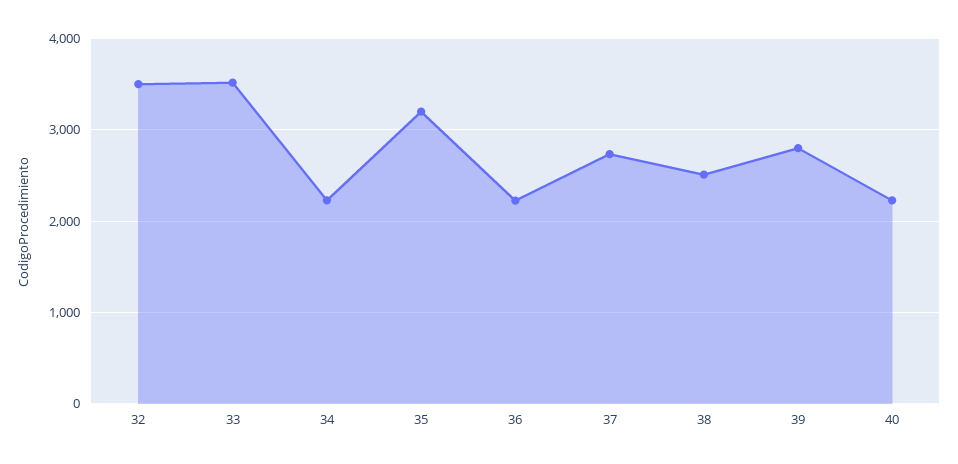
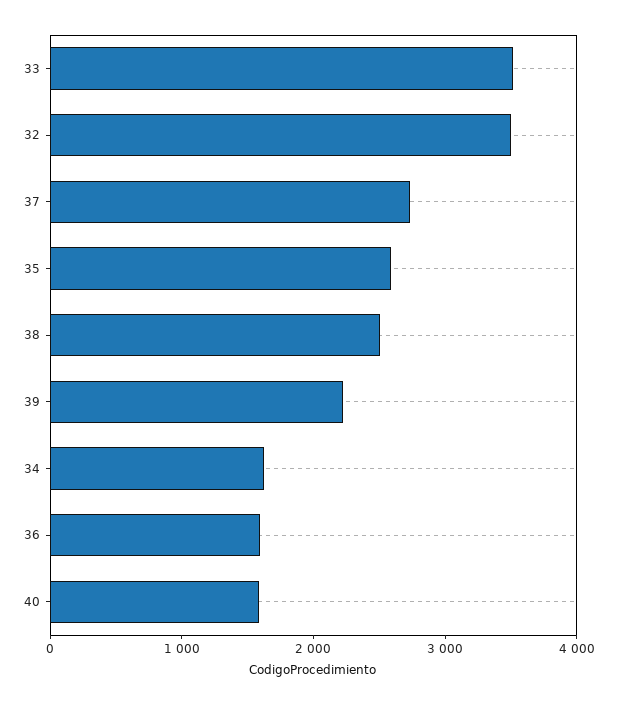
34: 2200 -> 1600
35: 3200 -> 2600
36: 2200 -> 1600
39: 2800 -> 2200
40: 2200 -> 1600

